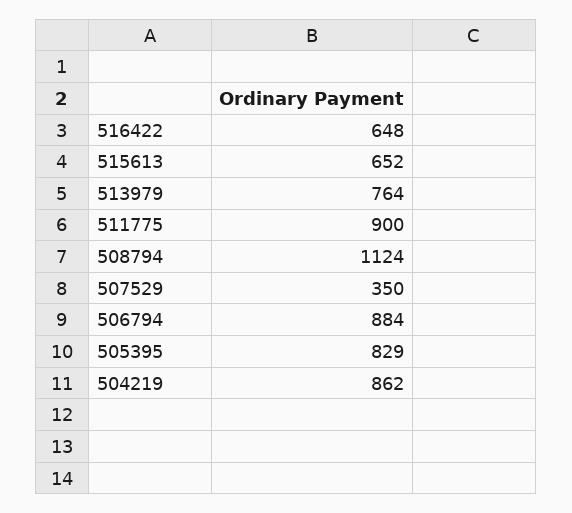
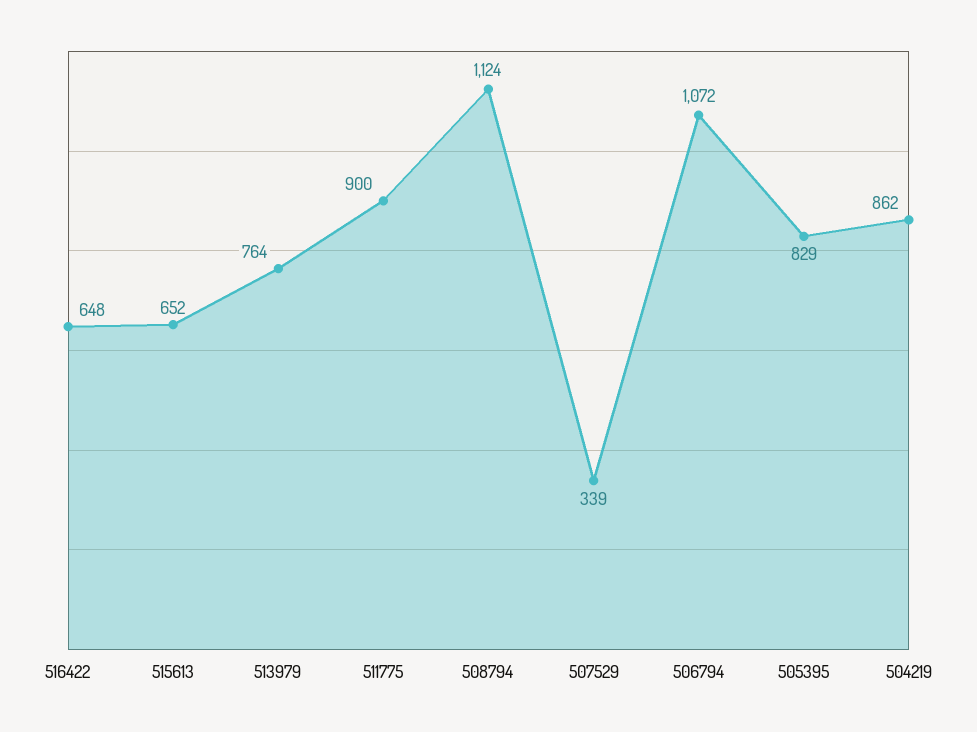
507529: 350 -> 339
506794: 884 -> 1072

